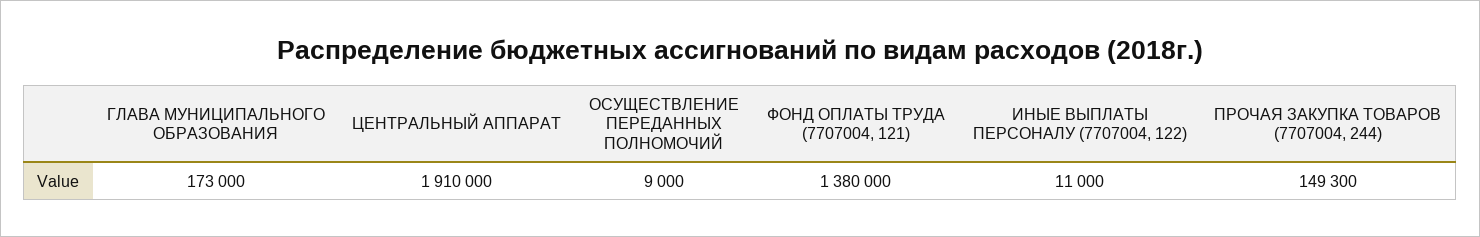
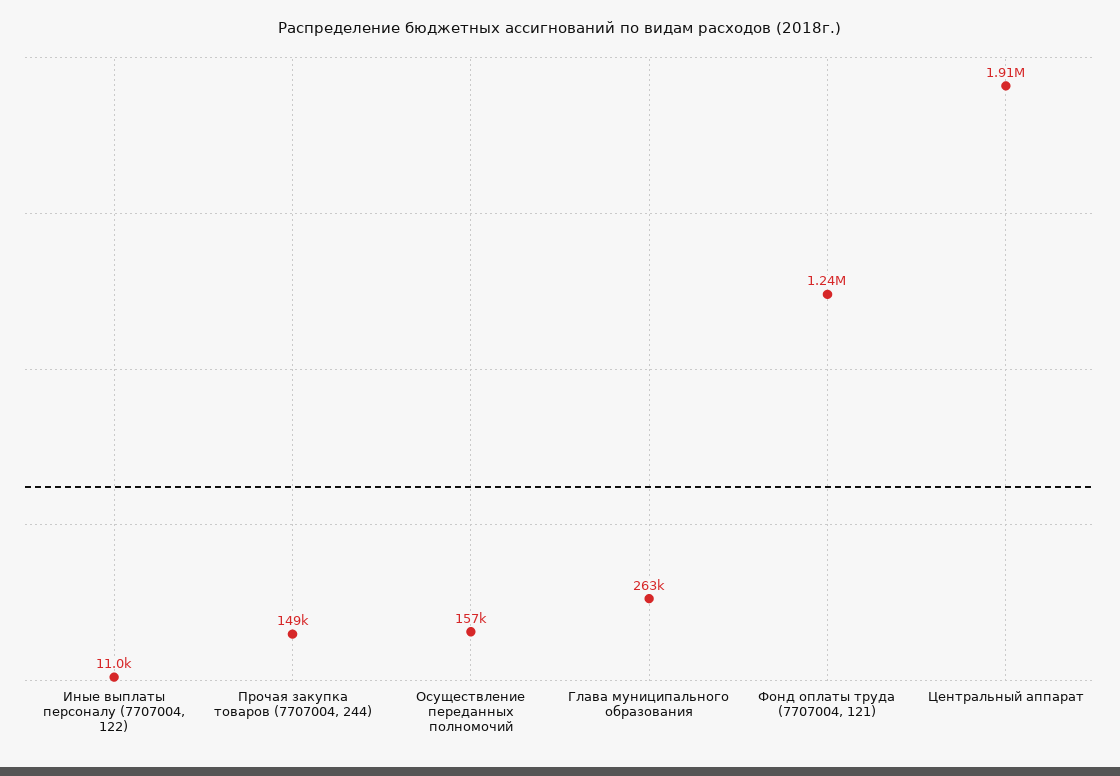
ГЛАВА МУНИЦИПАЛЬНОГО ОБРАЗОВАНИЯ: 173000 -> 263000
ОСУЩЕСТВЛЕНИЕ ПЕРЕДАННЫХ ПОЛНОМОЧИЙ: 9000 -> 157000
ФОНД ОПЛАТЫ ТРУДА (7707004, 121): 1380000 -> 1240000

